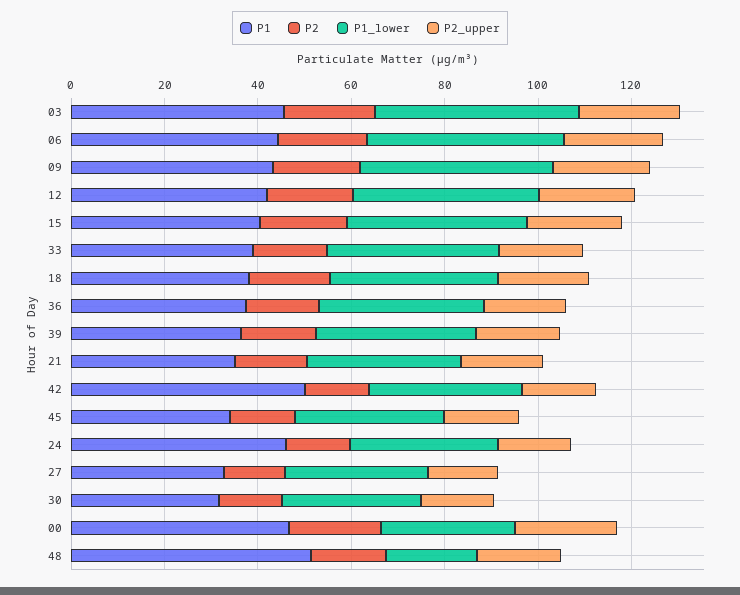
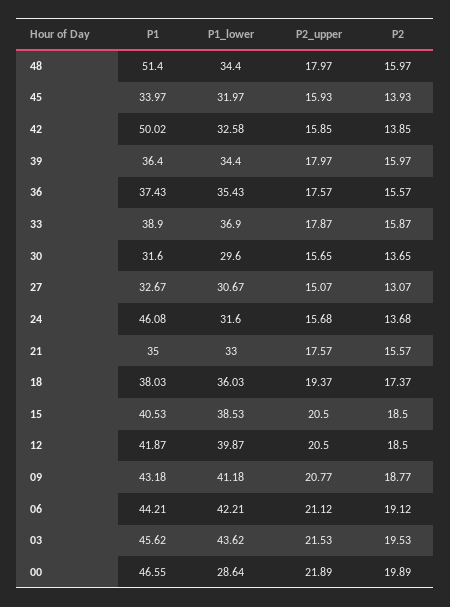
P1_lower, 48: 20 -> 34.4

